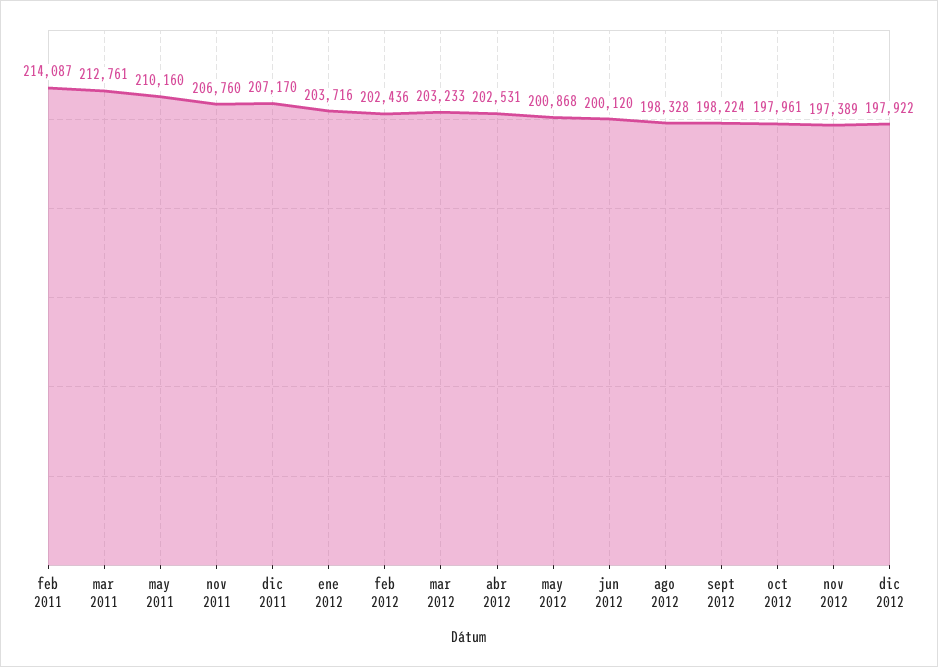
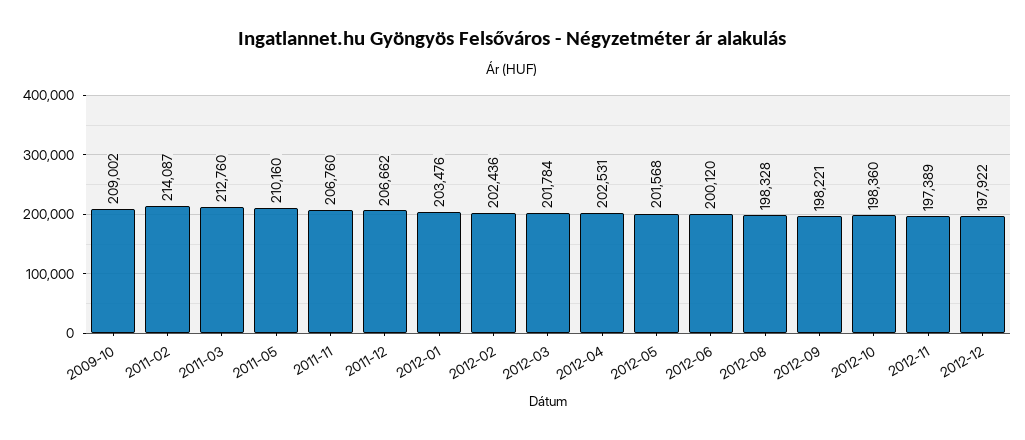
mar 2011: 212761 -> 212760
dic 2011: 207170 -> 206662
ene 2012: 203716 -> 203476
mar 2012: 203233 -> 201784
may 2012: 200868 -> 201568
sept 2012: 198224 -> 198221
oct 2012: 197961 -> 198360
2009-10: none -> 209002

